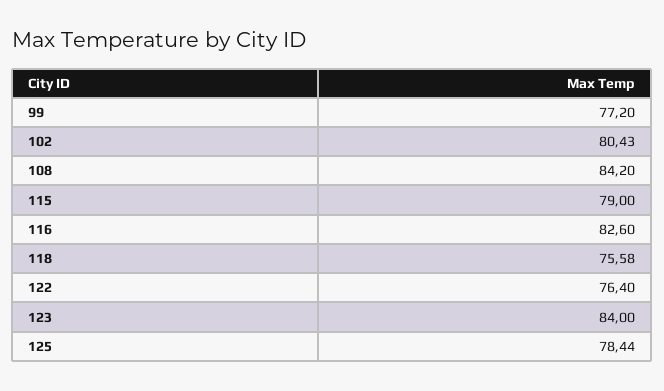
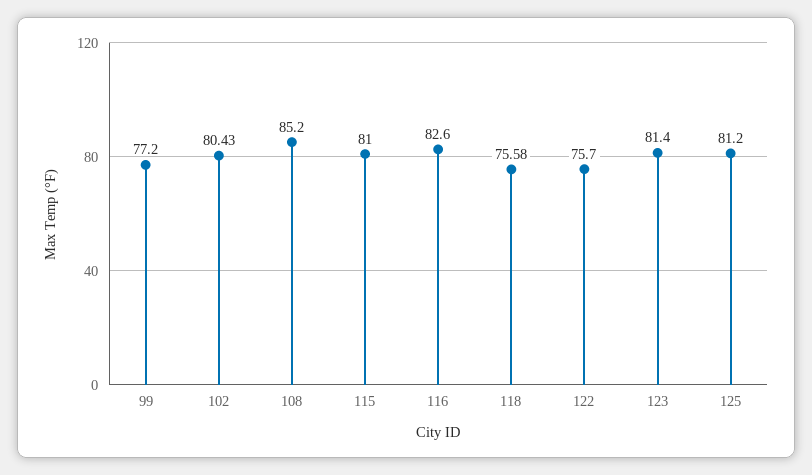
108: 84.2 -> 85.2
115: 79 -> 81
122: 76.4 -> 75.7
123: 84 -> 81.4
125: 78.44 -> 81.2

